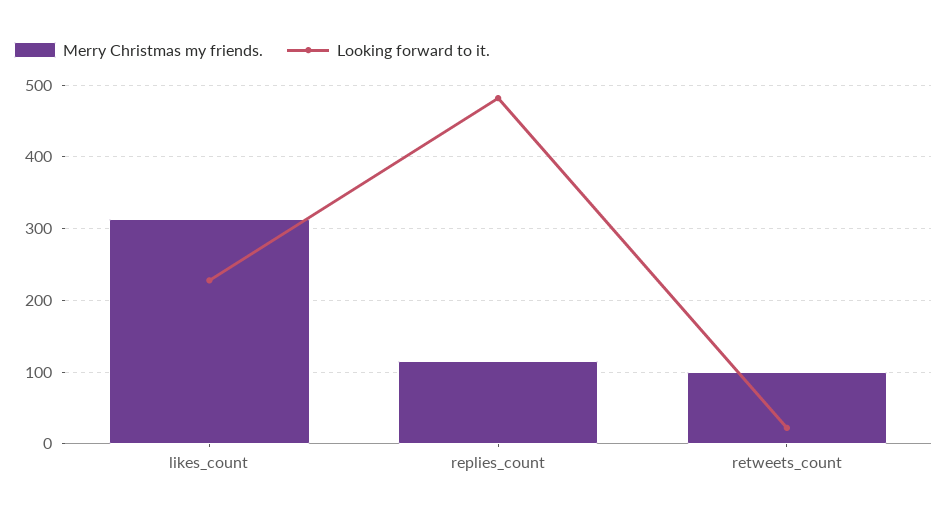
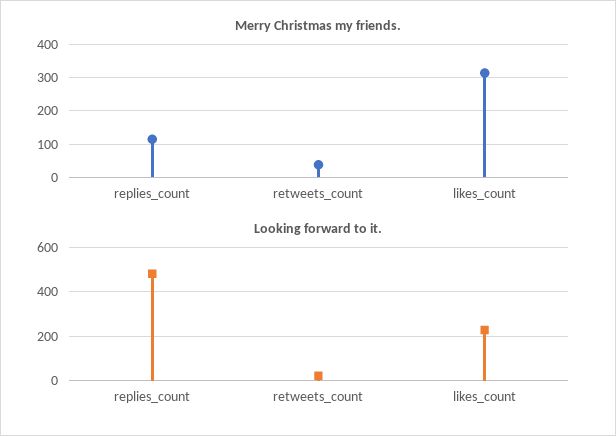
Merry Christmas my friends., retweets_count: 100 -> 40

